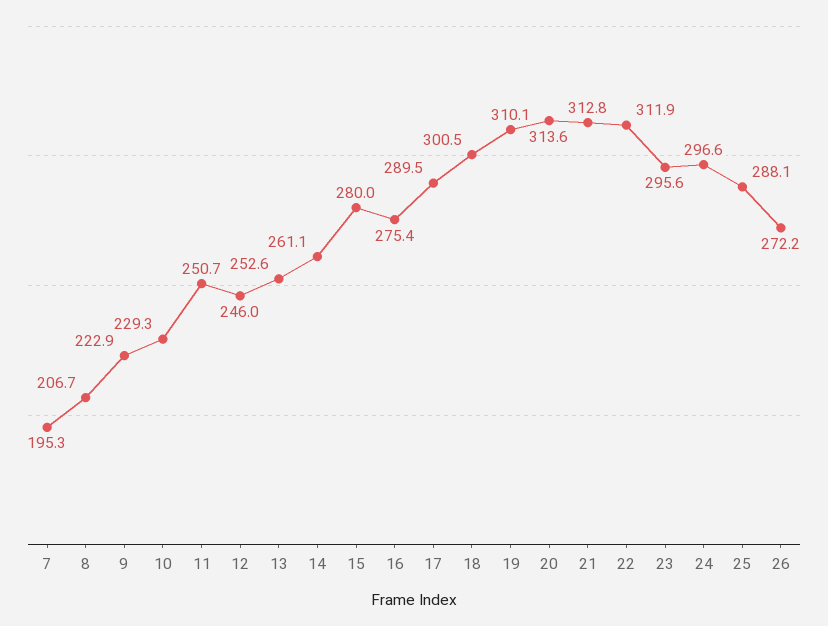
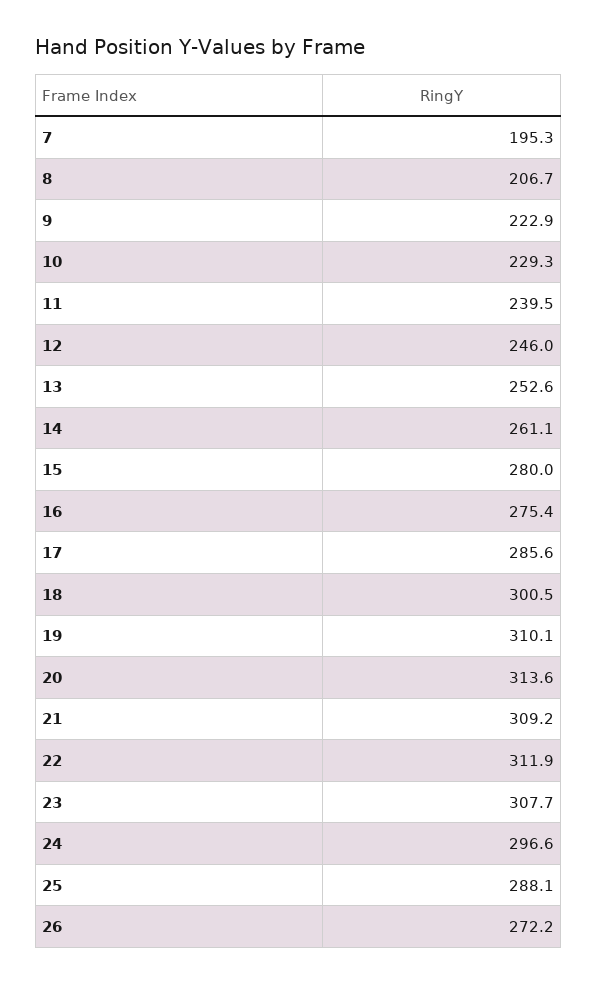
11: 250.7 -> 239.5
17: 289.5 -> 285.6
21: 312.8 -> 309.2
23: 295.6 -> 307.7

